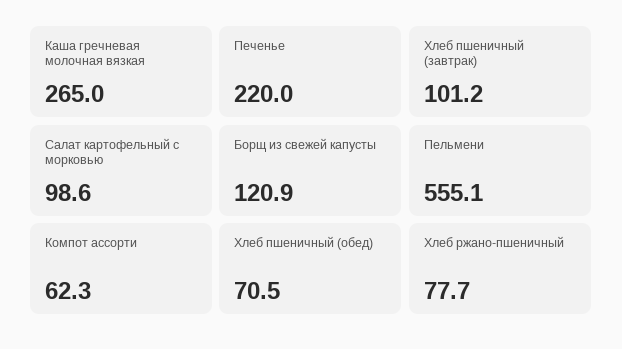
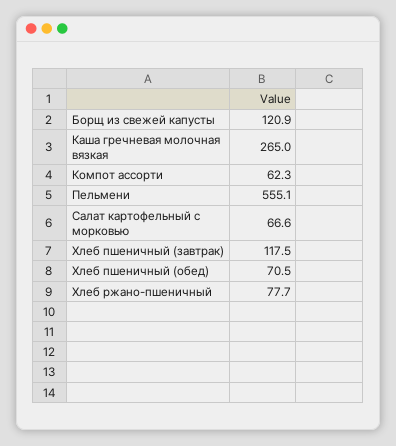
Печенье: 220 -> none
Хлеб пшеничный (завтрак): 101.2 -> 117.5
Салат картофельный с морковью: 98.6 -> 66.6

